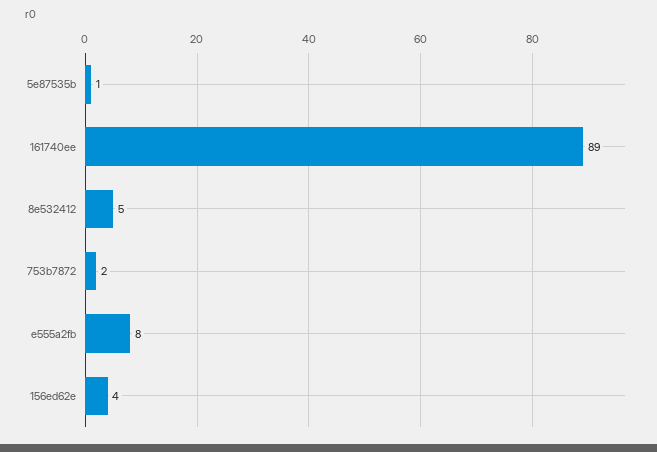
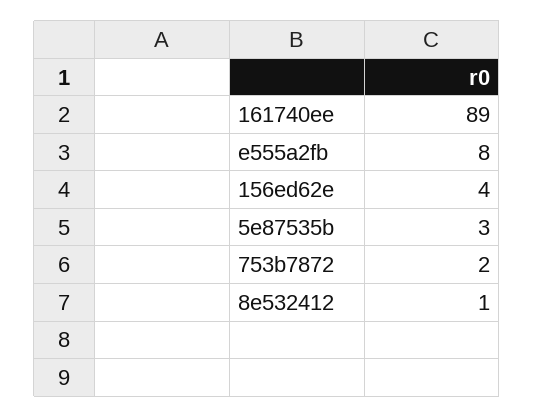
5e87535b: 1 -> 3
8e532412: 5 -> 1

